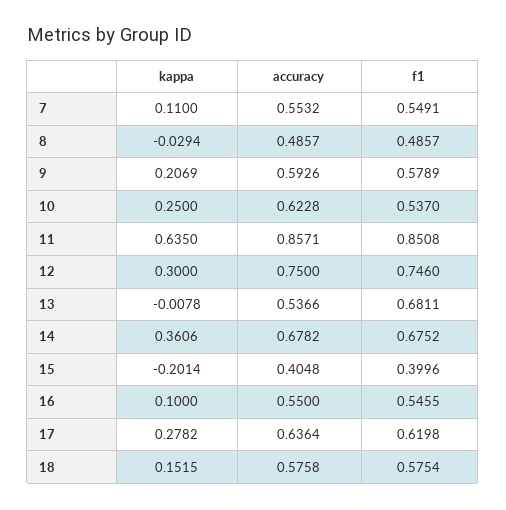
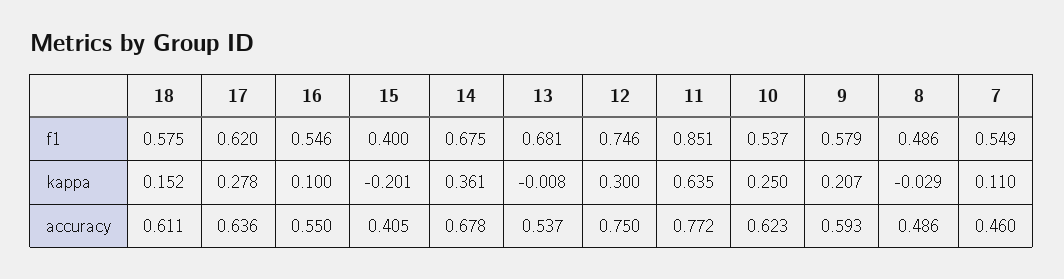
accuracy, 7: 0.5532 -> 0.46
accuracy, 11: 0.8571 -> 0.772
accuracy, 18: 0.5758 -> 0.611

